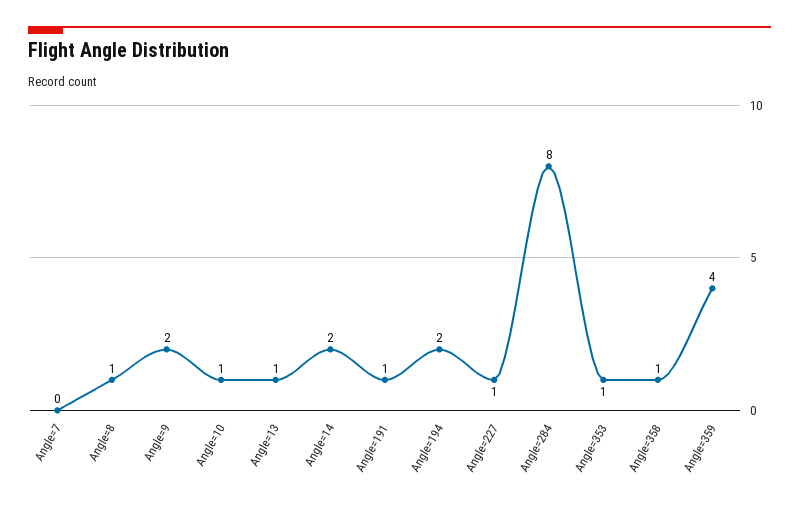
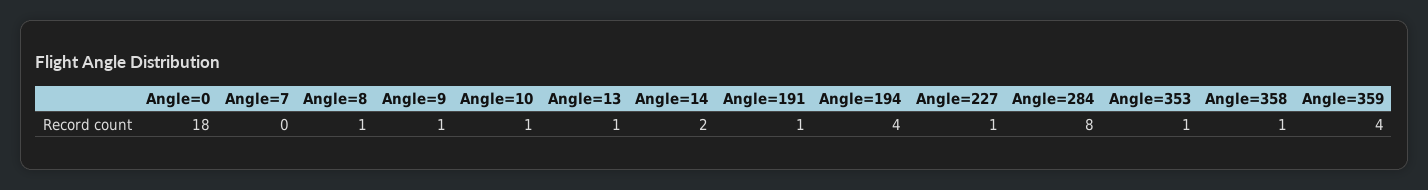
Angle=9: 2 -> 1
Angle=194: 2 -> 4
Angle=0: none -> 18

